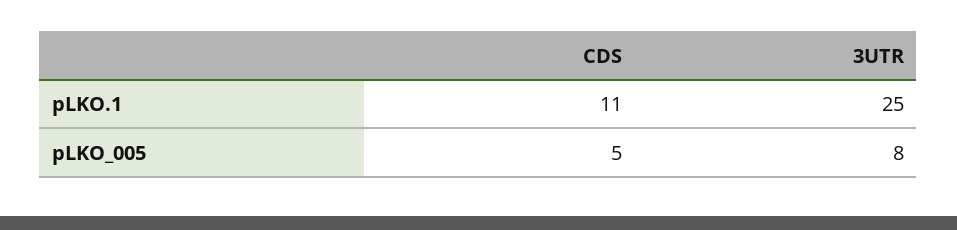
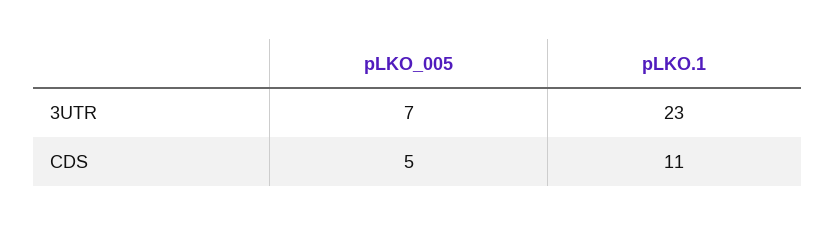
3UTR, pLKO.1: 25 -> 23
3UTR, pLKO_005: 8 -> 7

